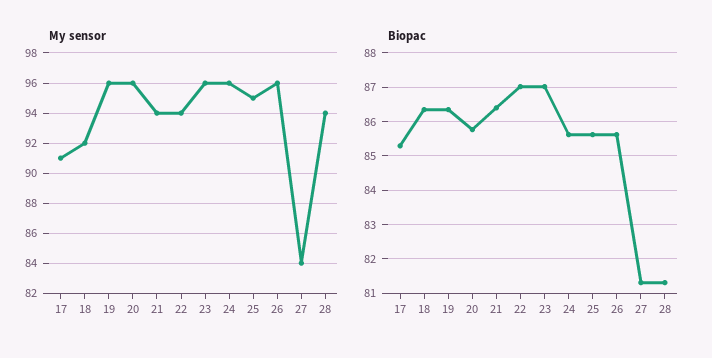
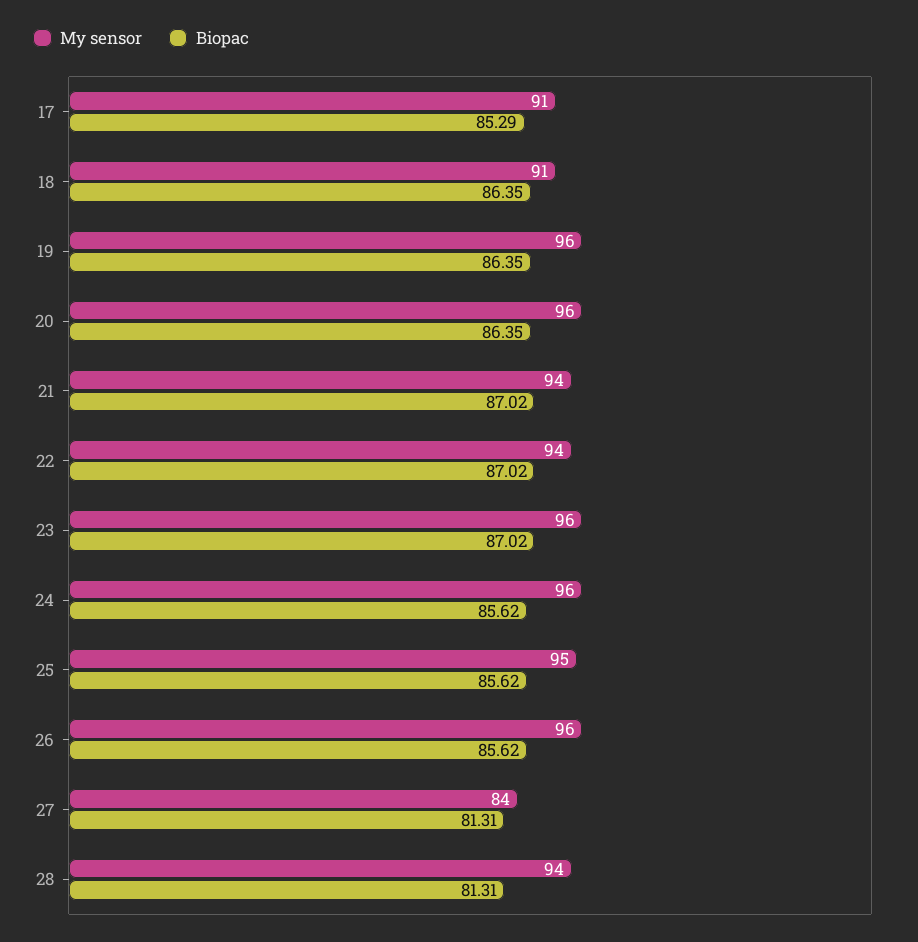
My sensor, 18: 92 -> 91
Biopac, 20: 85.8 -> 86.35
Biopac, 21: 86.4 -> 87.02

